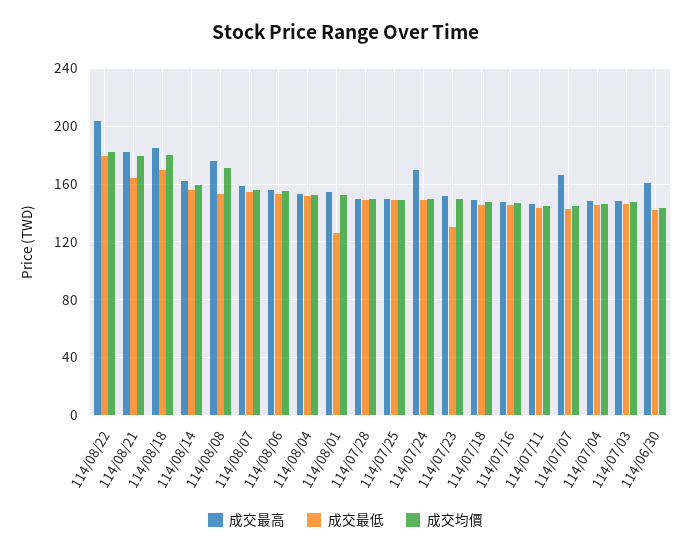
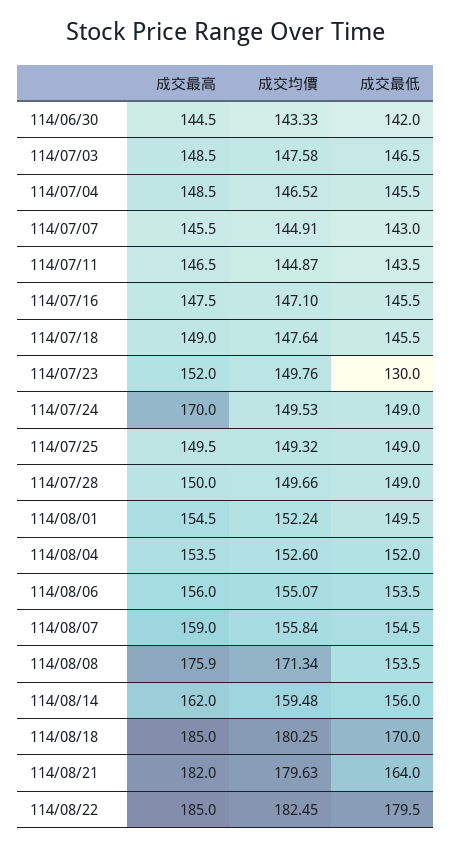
成交最高, 114/08/22: 205 -> 185
成交最低, 114/08/01: 125 -> 149.5
成交最高, 114/07/07: 165 -> 145.5
成交最高, 114/06/30: 160 -> 144.5

